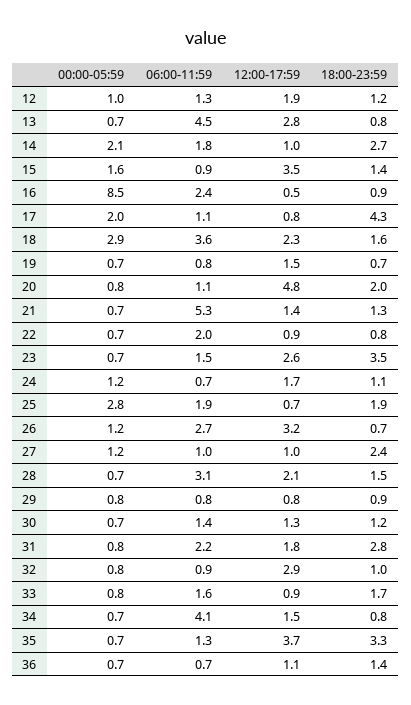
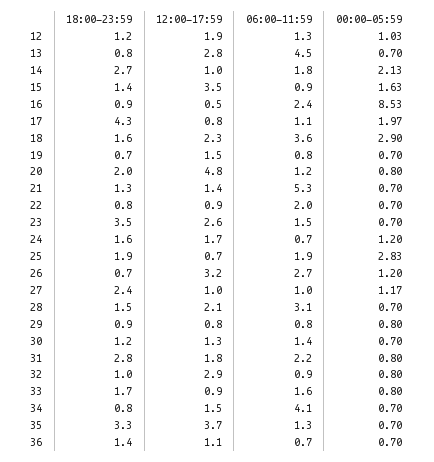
06:00-11:59, 20: 1.1 -> 1.2
18:00-23:59, 24: 1.1 -> 1.6

